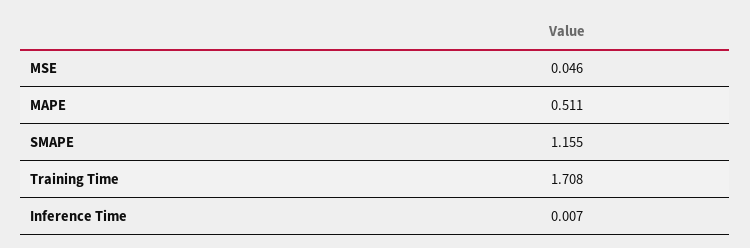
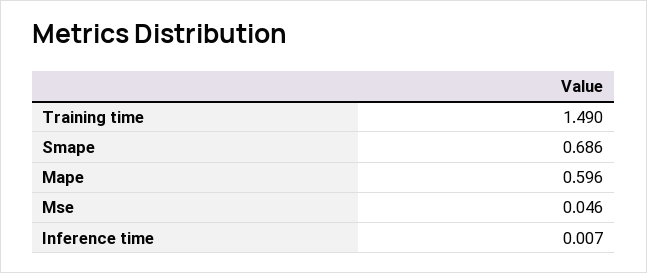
MAPE: 0.511 -> 0.596
SMAPE: 1.155 -> 0.686
Training Time: 1.708 -> 1.49

